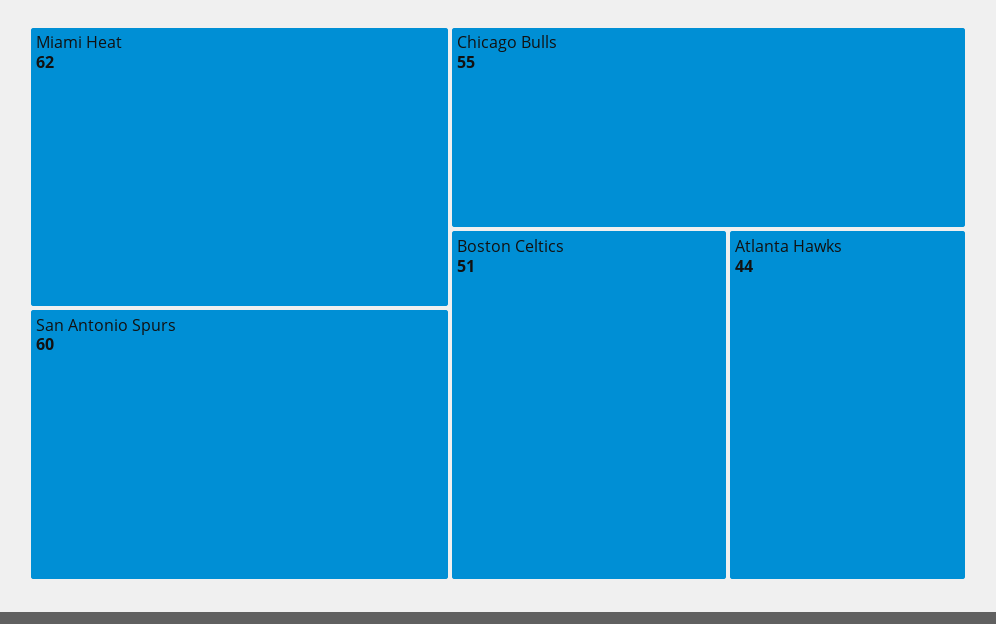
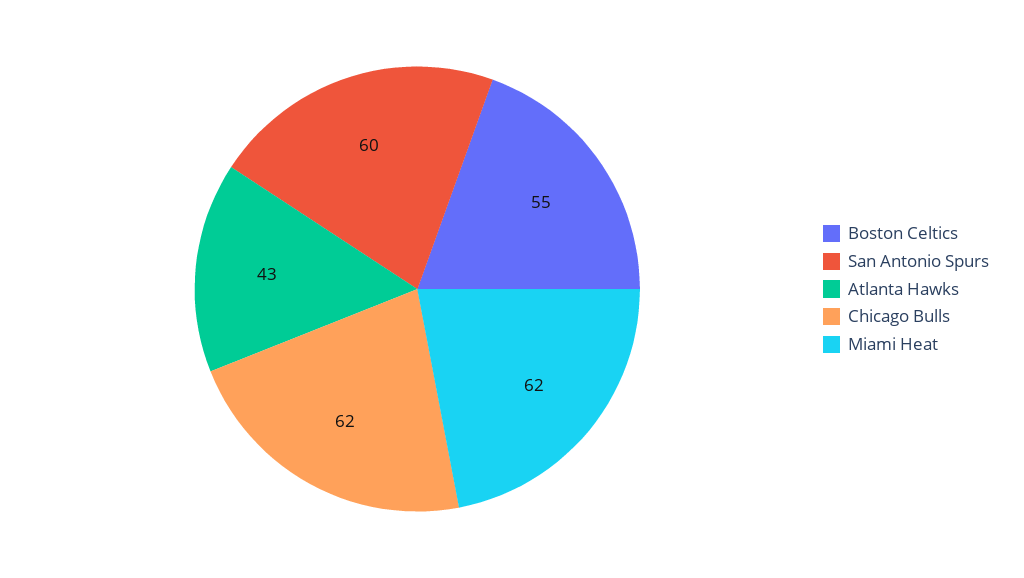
Chicago Bulls: 55 -> 62
Boston Celtics: 51 -> 55
Atlanta Hawks: 44 -> 43

